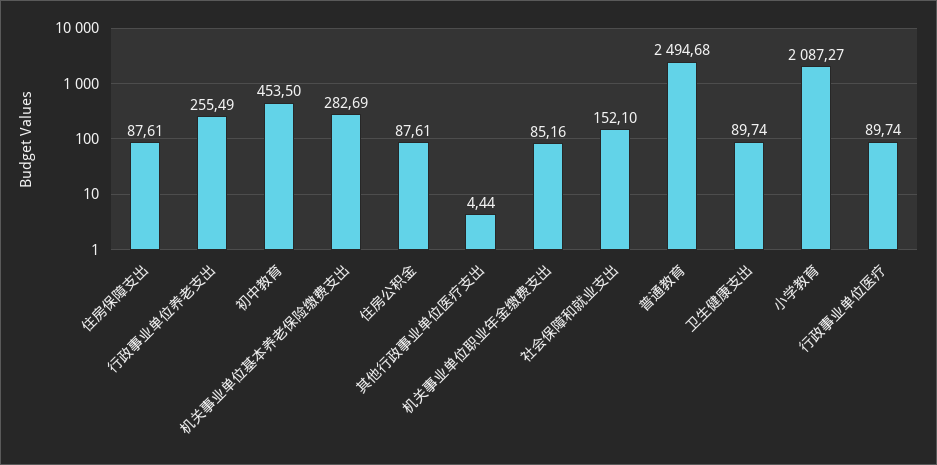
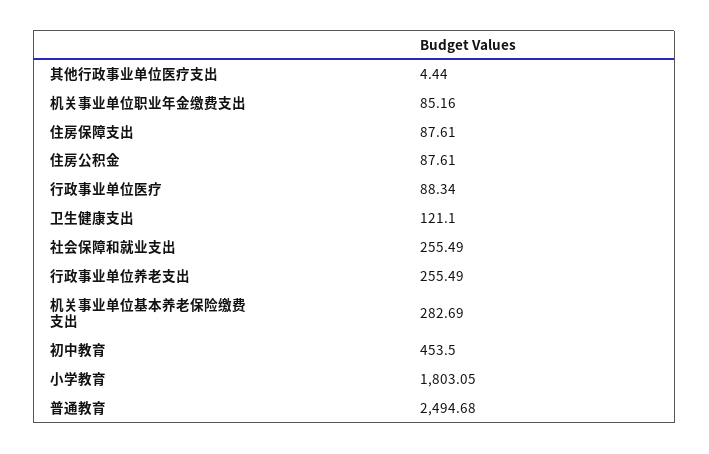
社会保障和就业支出: 152.1 -> 255.49
卫生健康支出: 89.74 -> 121.1
小学教育: 2087.27 -> 1803.05
行政事业单位医疗: 89.74 -> 88.34

